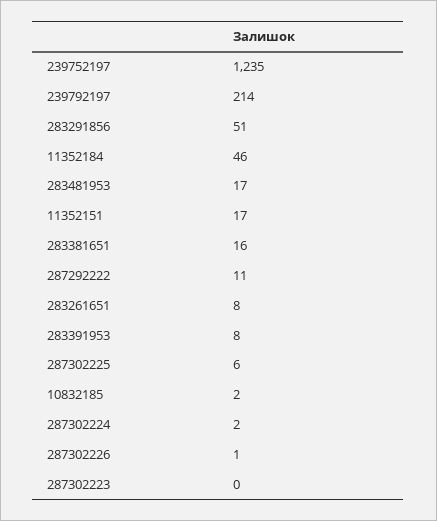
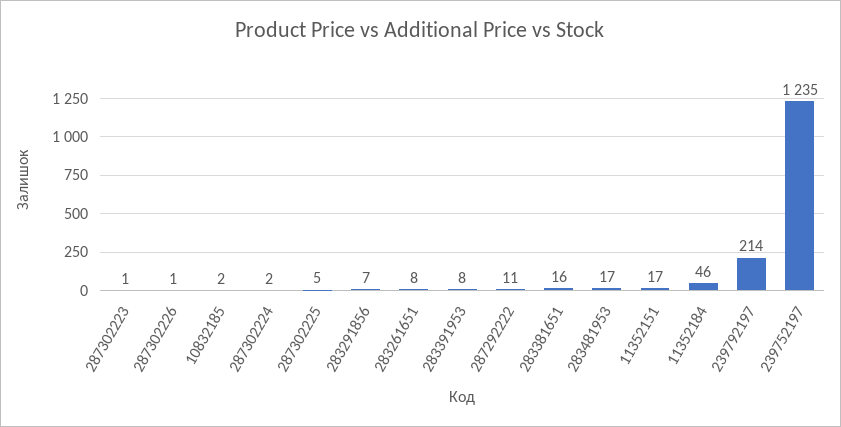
283291856: 51 -> 7
287302225: 6 -> 5
287302223: 0 -> 1

